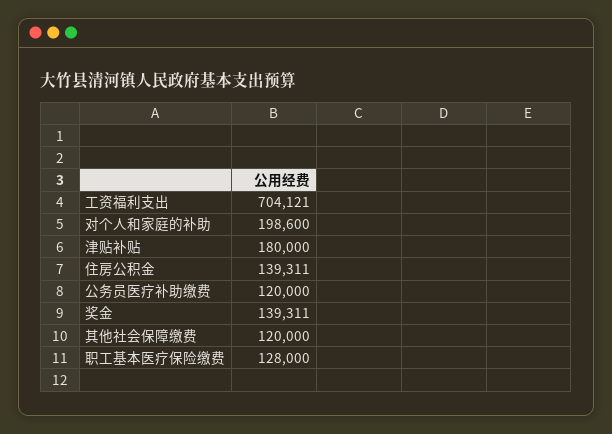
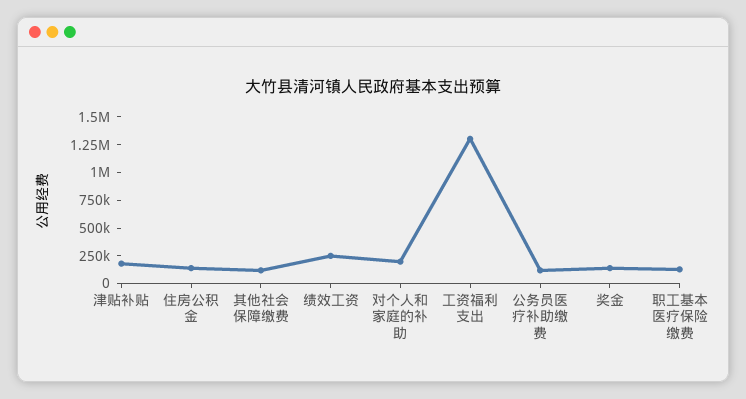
工资福利支出: 704121 -> 1250000
绩效工资: none -> 250000

